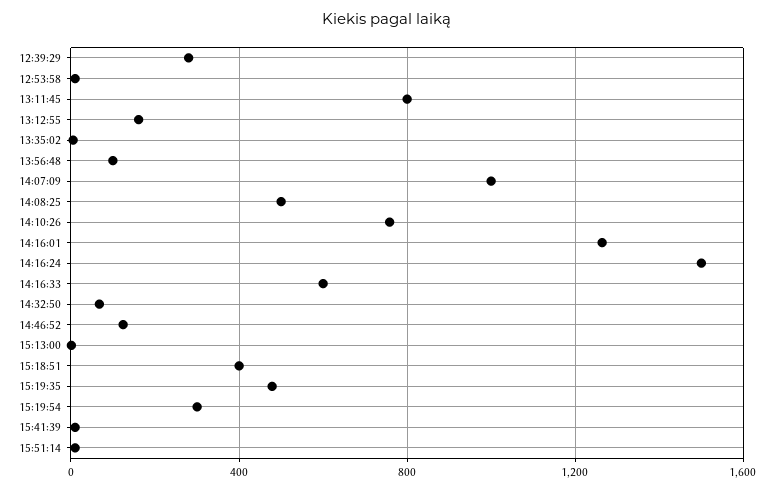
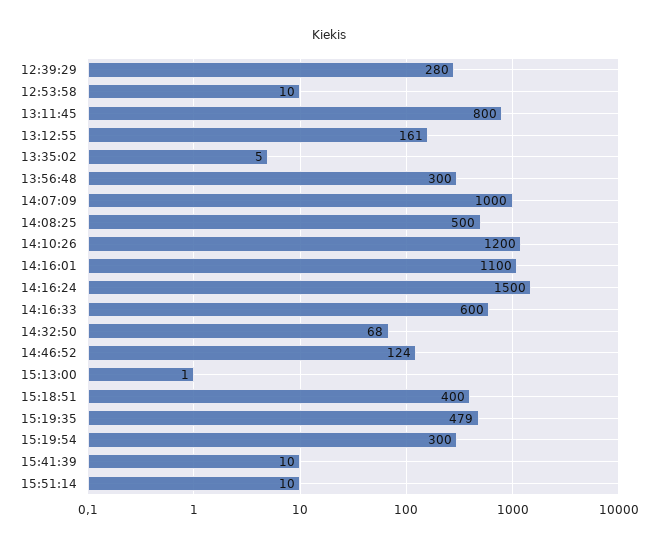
13:56:48: 100 -> 300
14:10:26: 750 -> 1200
14:16:01: 1250 -> 1100

